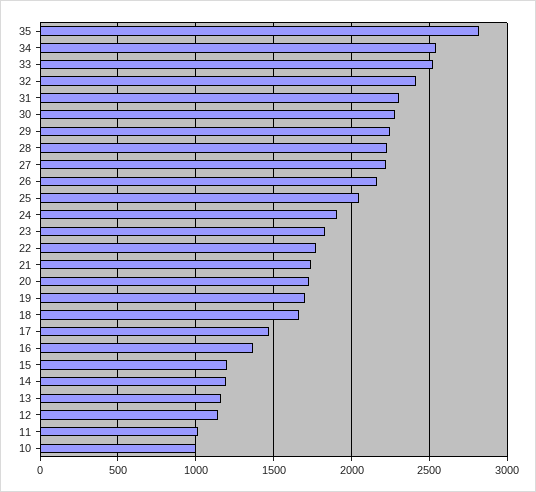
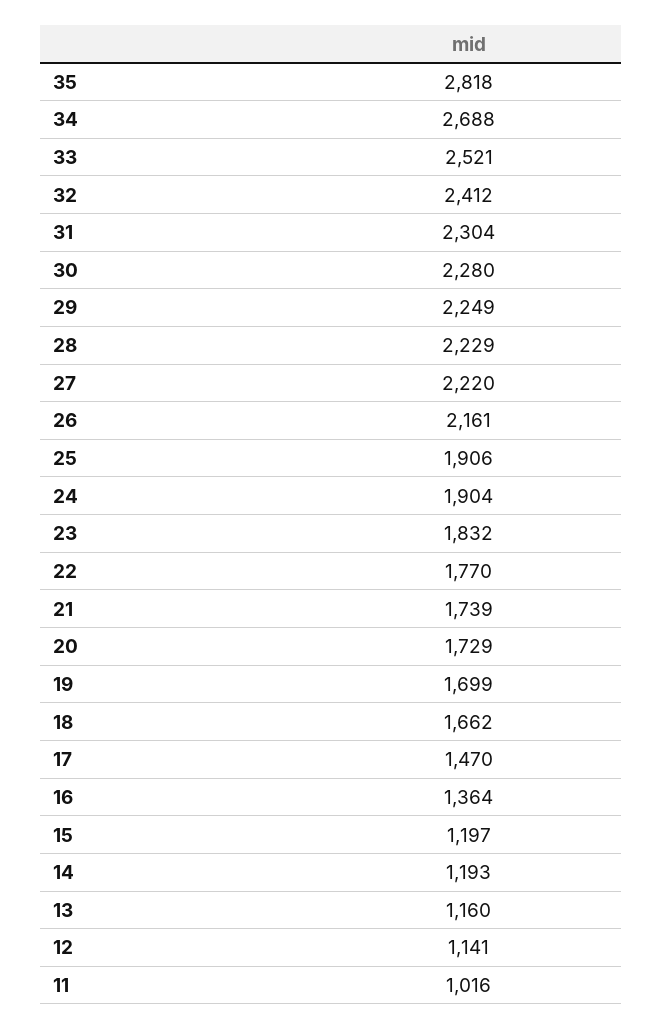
34: 2550 -> 2688
25: 2050 -> 1906
10: 1000 -> none

